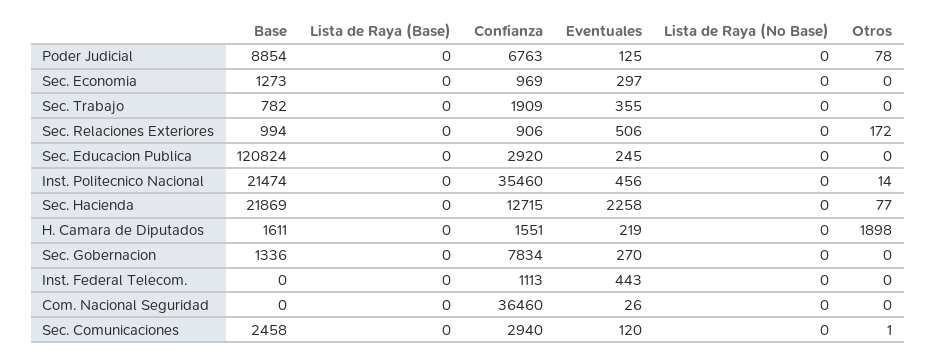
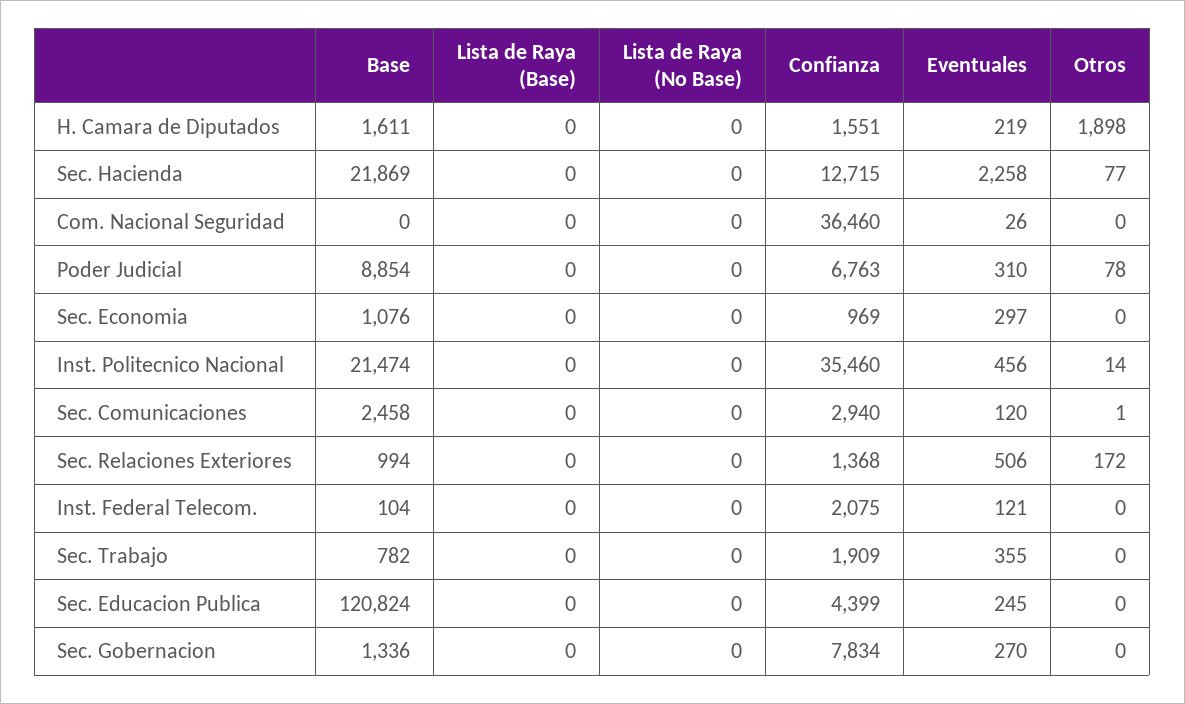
Eventuales, Poder Judicial: 125 -> 310
Base, Sec. Economia: 1273 -> 1076
Confianza, Sec. Relaciones Exteriores: 906 -> 1368
Confianza, Sec. Educacion Publica: 2920 -> 4399
Base, Inst. Federal Telecom.: 0 -> 104
Confianza, Inst. Federal Telecom.: 1113 -> 2075
Eventuales, Inst. Federal Telecom.: 443 -> 121

